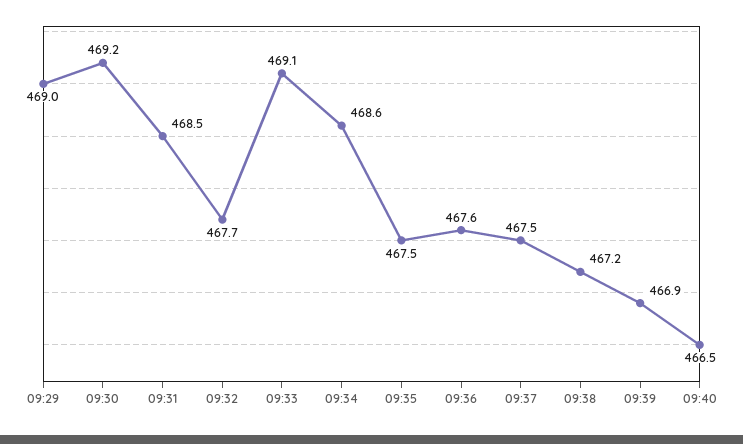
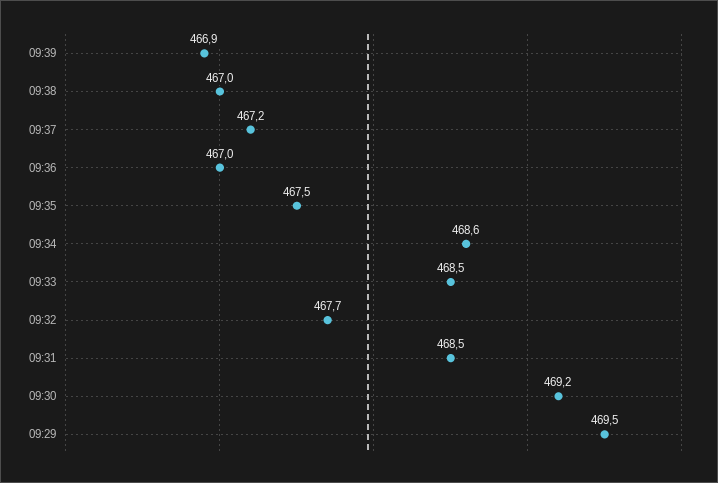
09:29: 469 -> 469.5
09:33: 469.1 -> 468.5
09:36: 467.6 -> 467
09:37: 467.5 -> 467.2
09:38: 467.2 -> 467
09:40: 466.5 -> none

